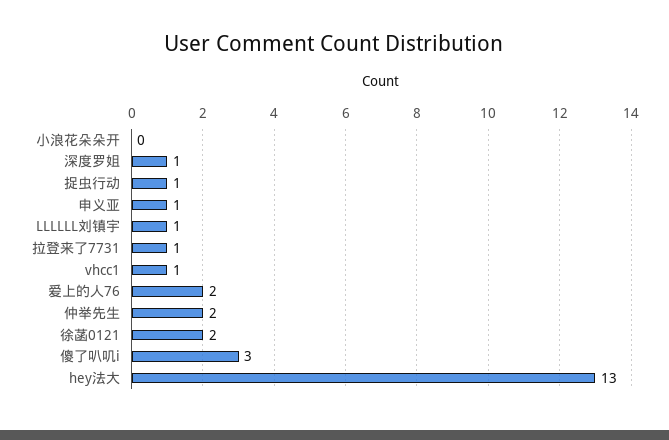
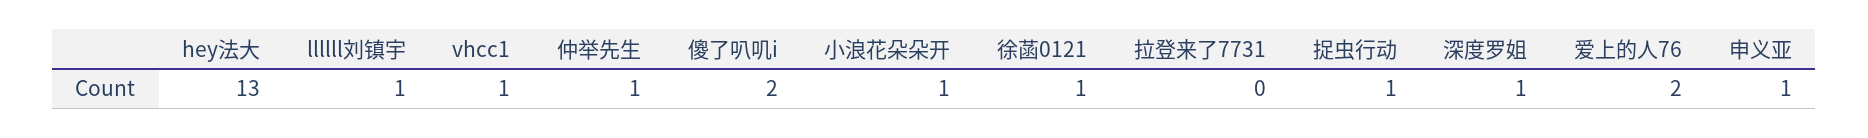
小浪花朵朵开: 0 -> 1
拉登来了7731: 1 -> 0
仲举先生: 2 -> 1
徐菡0121: 2 -> 1
傻了叭叽i: 3 -> 2

